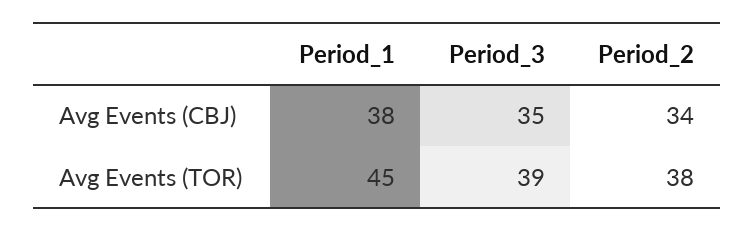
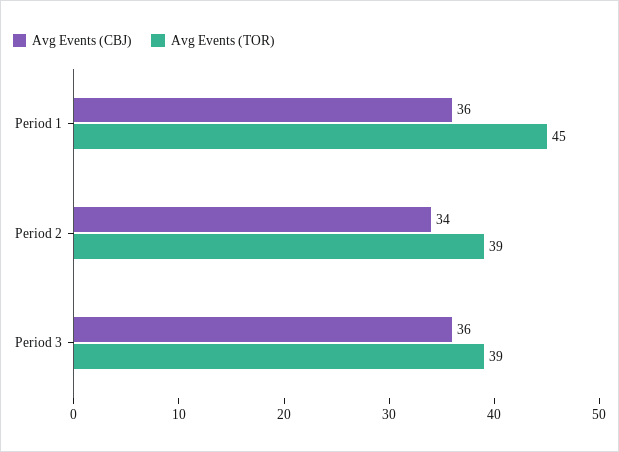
Avg Events (CBJ), Period_1: 38 -> 36
Avg Events (CBJ), Period_3: 35 -> 36
Avg Events (TOR), Period_2: 38 -> 39

